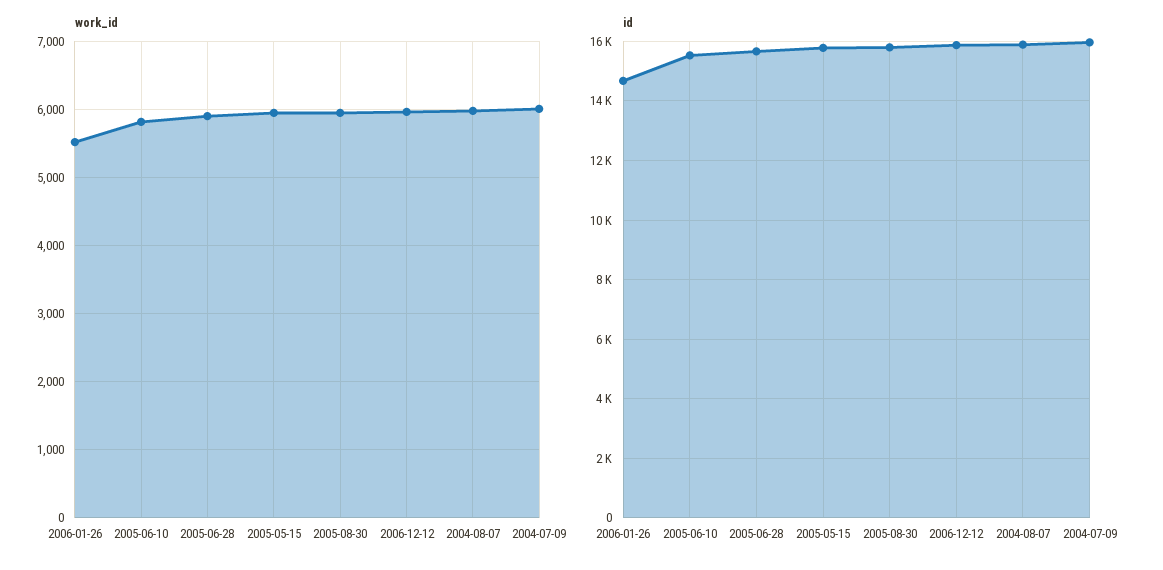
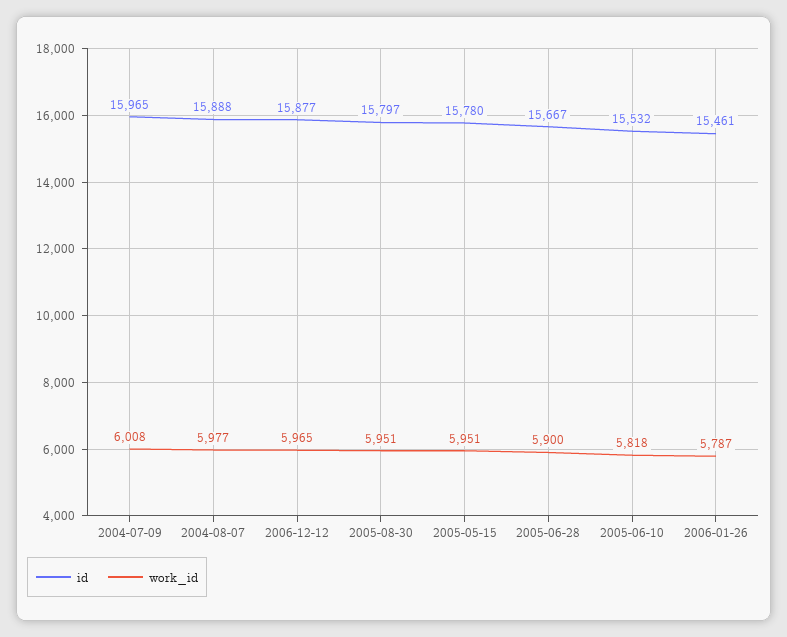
work_id, 2006-01-26: 5500 -> 5787
id, 2006-01-26: 14750 -> 15461

